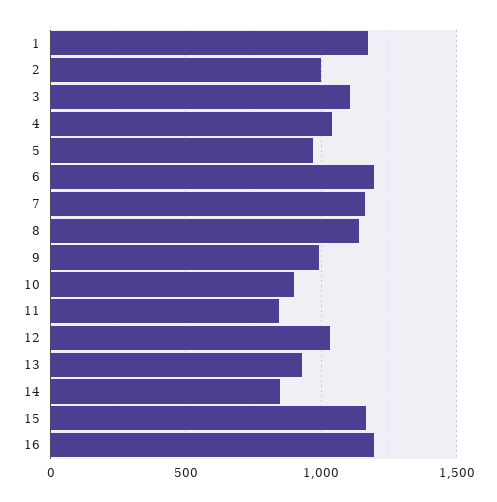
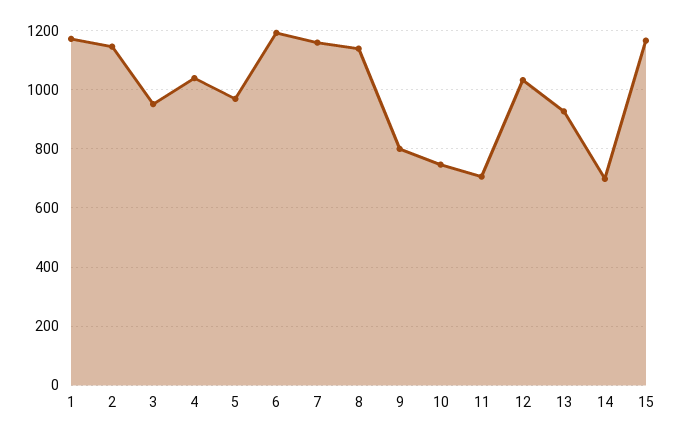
2: 1000 -> 1150
3: 1100 -> 950
9: 1000 -> 800
10: 900 -> 750
11: 850 -> 700
14: 850 -> 700
16: 1200 -> none

